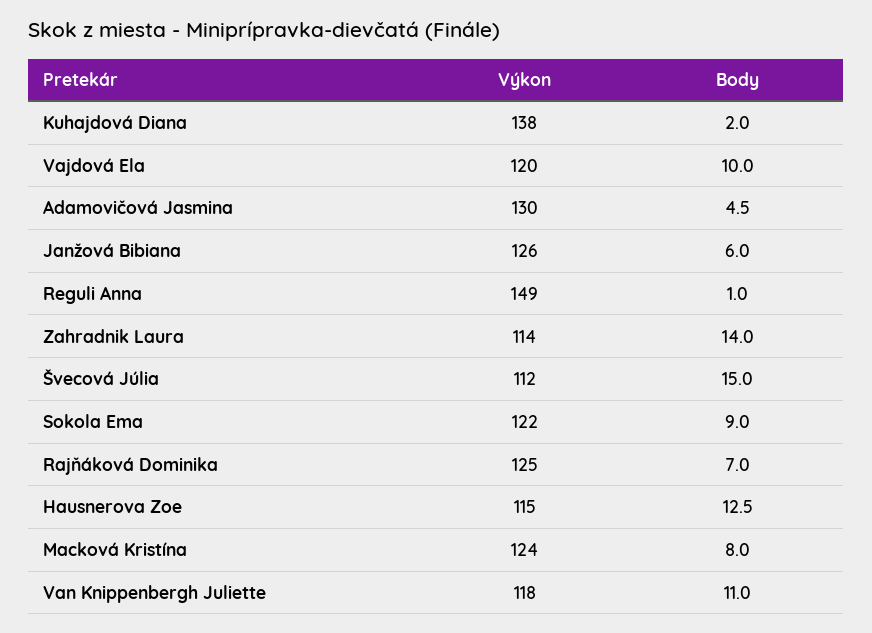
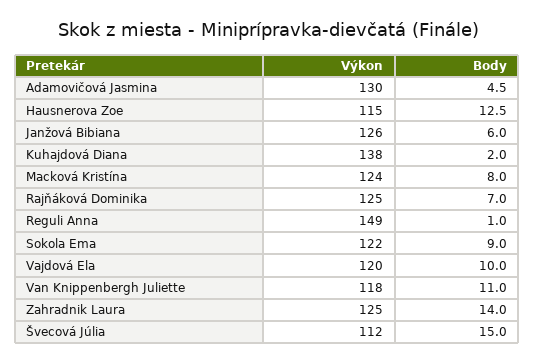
Výkon, Zahradnik Laura: 114 -> 125

